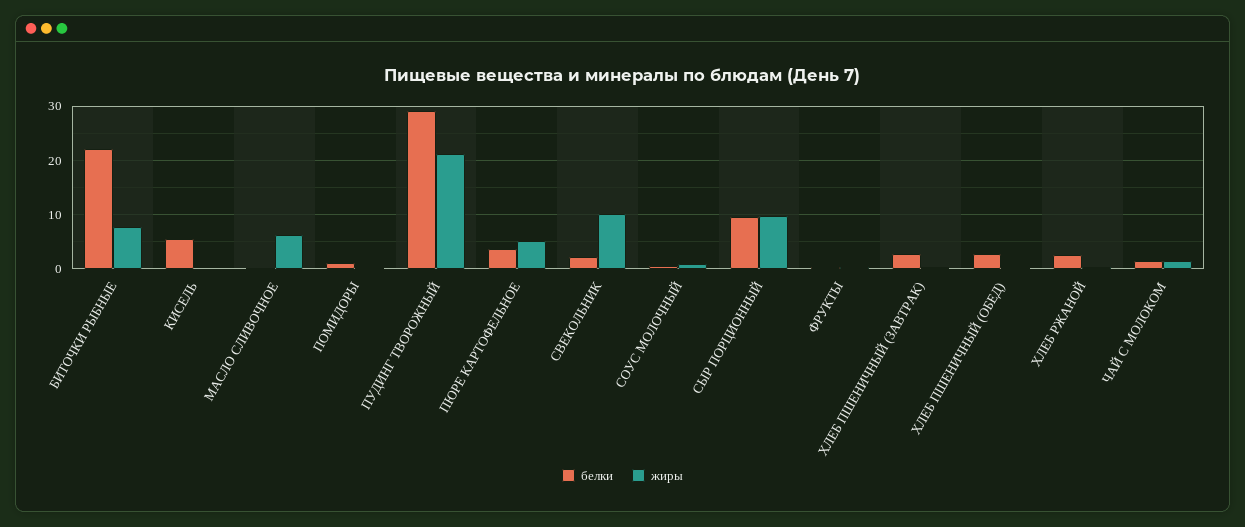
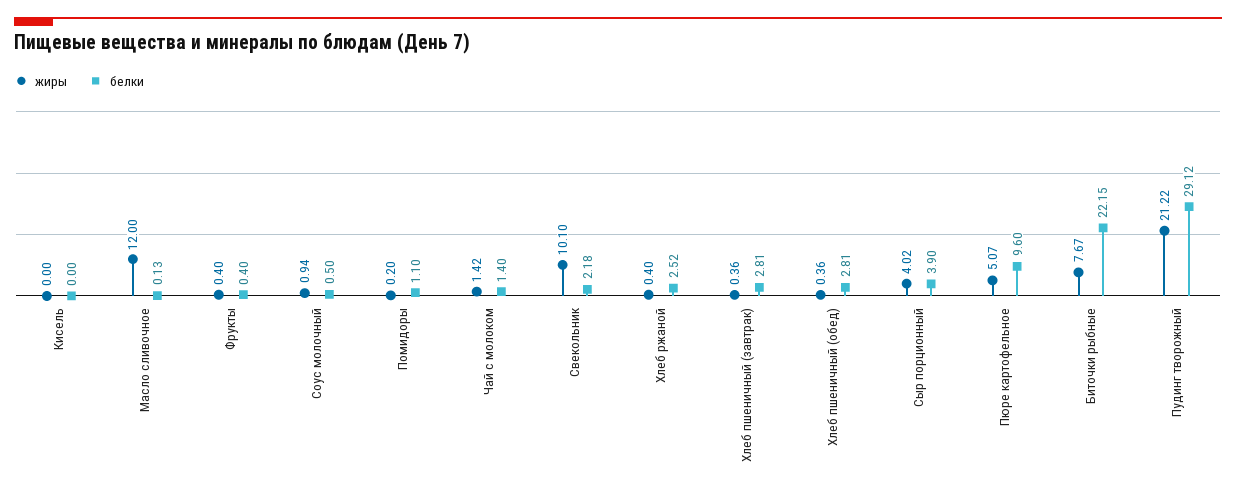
белки, КИСЕЛЬ: 6 -> 0
жиры, МАСЛО СЛИВОЧНОЕ: 6 -> 12
белки, ПЮРЕ КАРТОФЕЛЬНОЕ: 4 -> 9.6
белки, СЫР ПОРЦИОННЫЙ: 10 -> 3.9
жиры, СЫР ПОРЦИОННЫЙ: 10 -> 4.02

